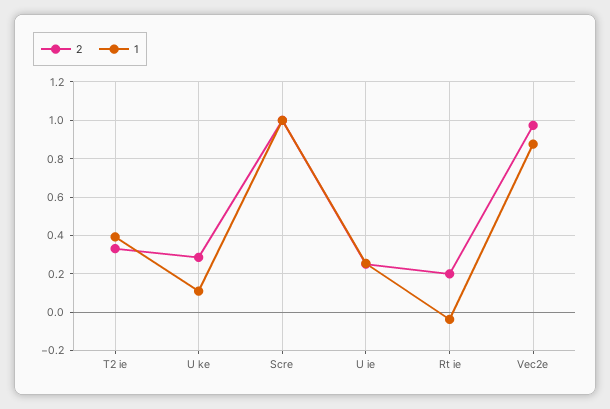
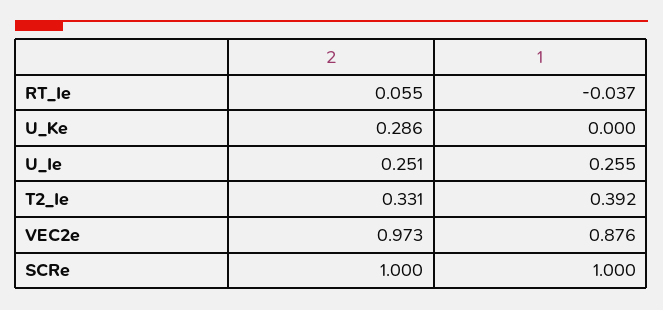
1, U ke: 0.1 -> 0
2, Rt ie: 0.2 -> 0.055

